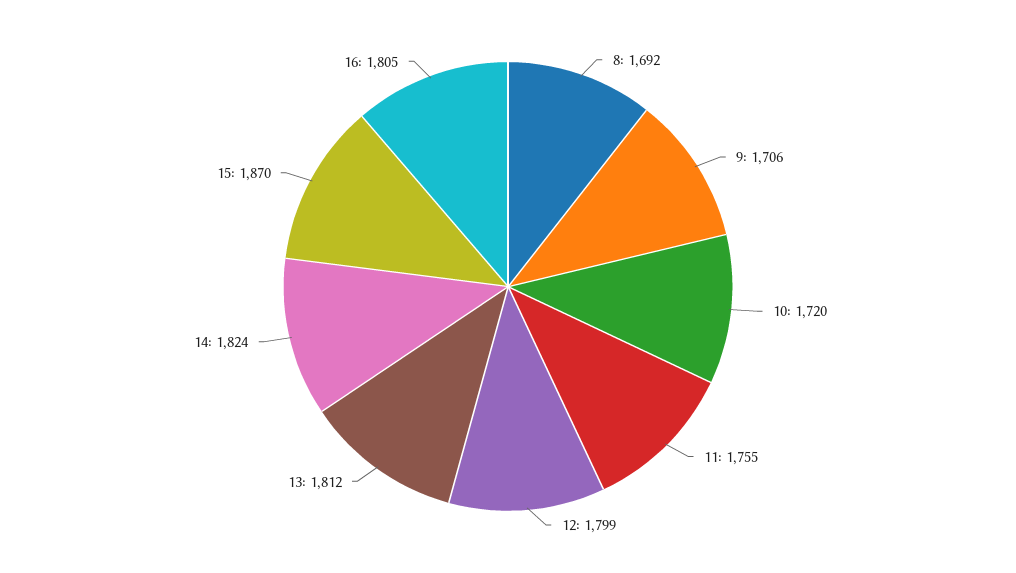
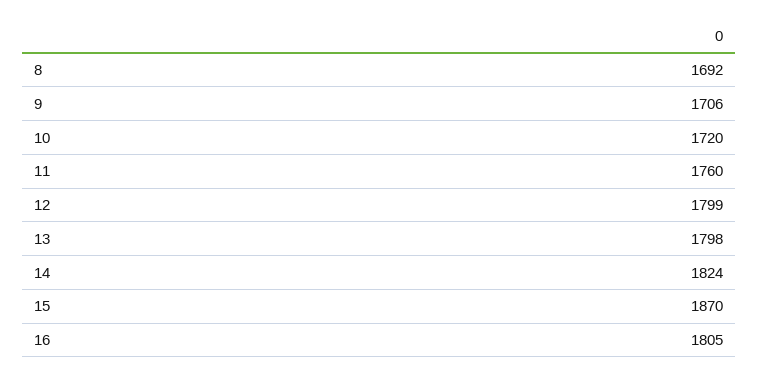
11: 1755 -> 1760
13: 1812 -> 1798

